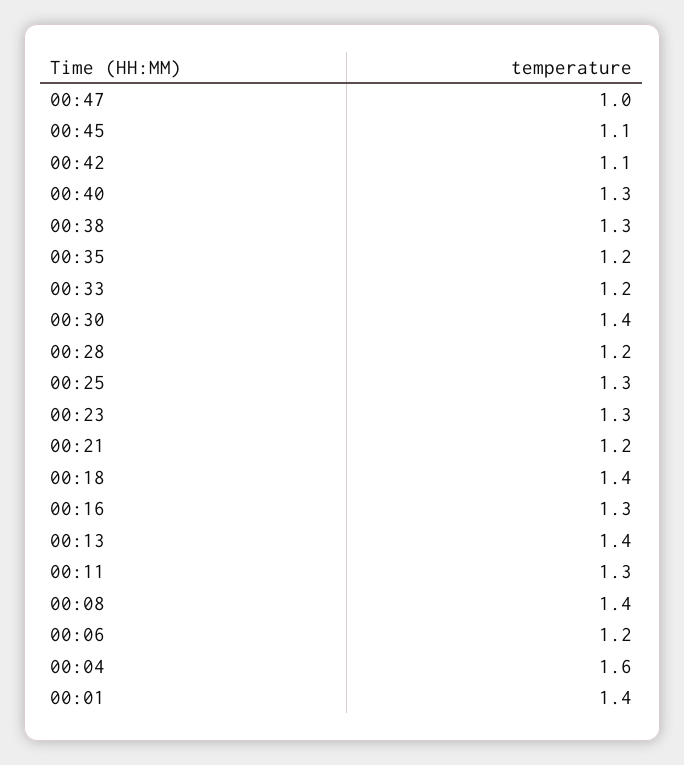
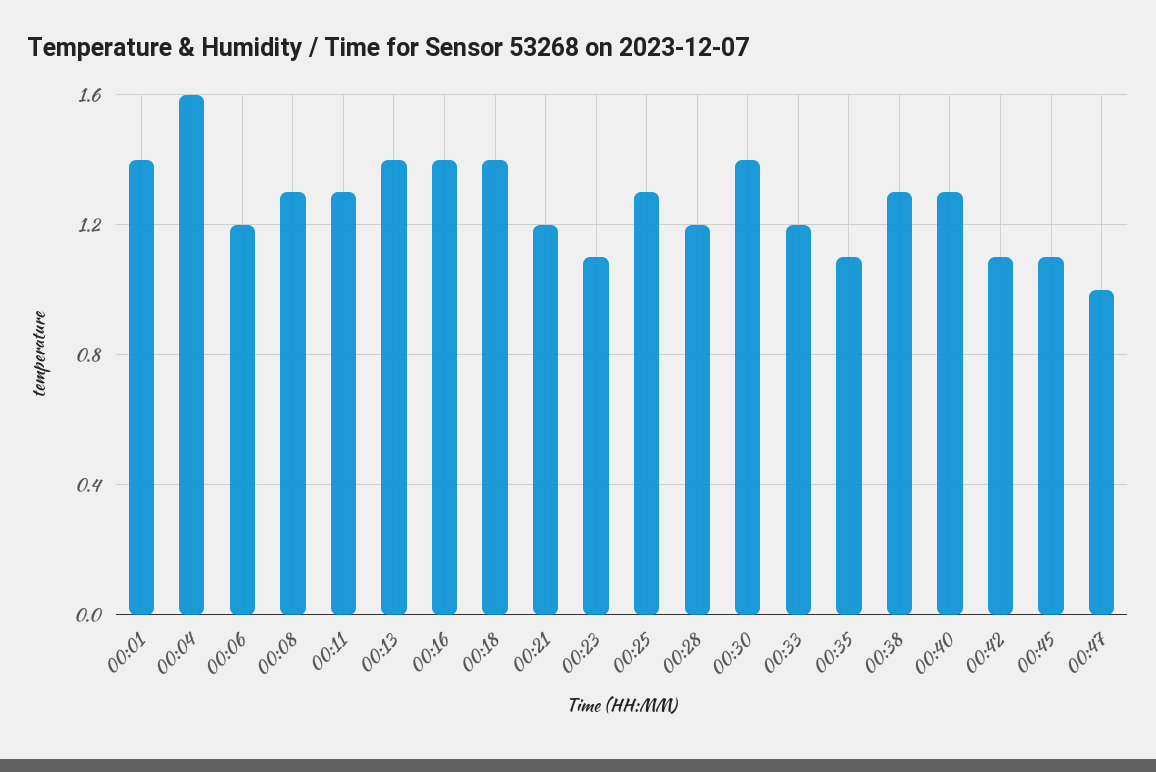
00:35: 1.2 -> 1.1
00:23: 1.3 -> 1.1
00:16: 1.3 -> 1.4
00:08: 1.4 -> 1.3

